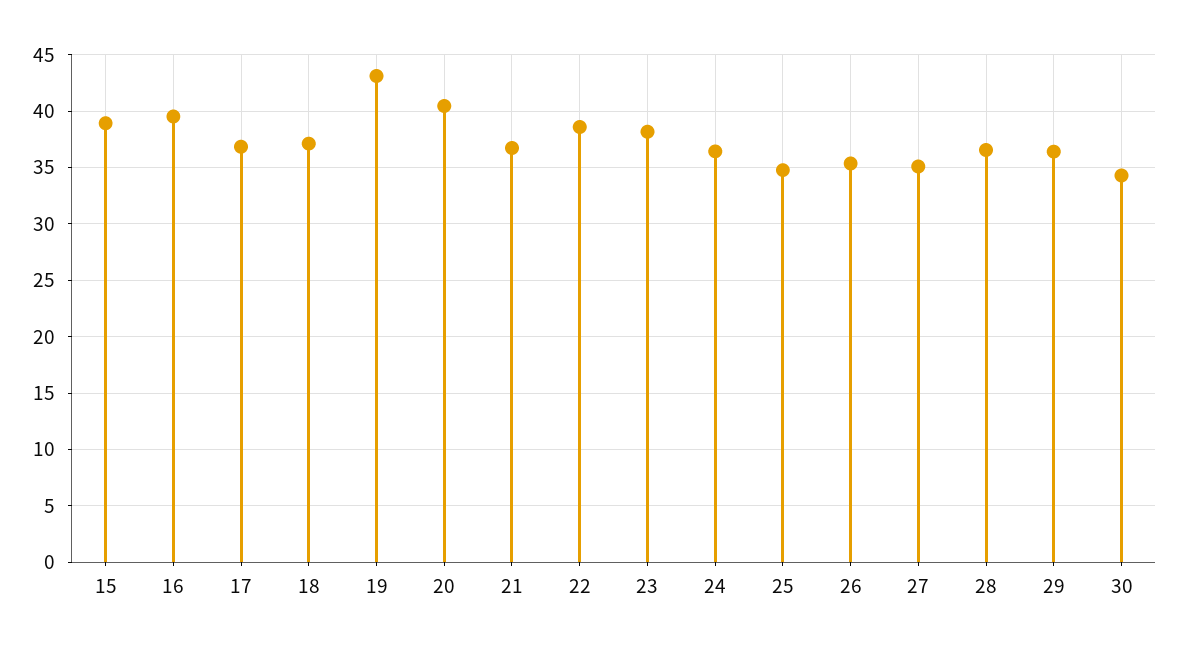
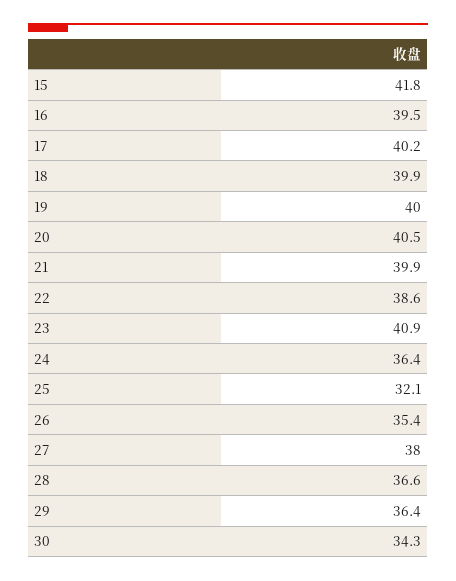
15: 39 -> 41.8
17: 37 -> 40.2
18: 37 -> 39.9
19: 43 -> 40
21: 37 -> 39.9
23: 38 -> 40.9
25: 35 -> 32.1
27: 35 -> 38

